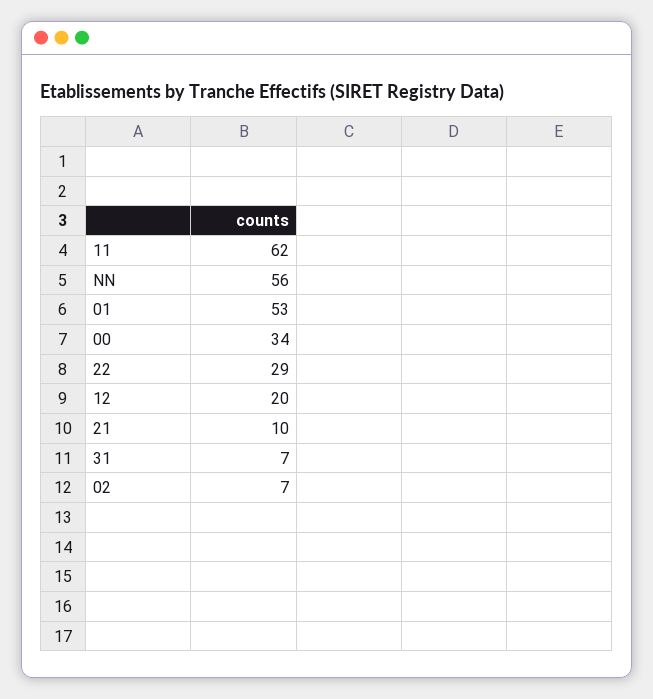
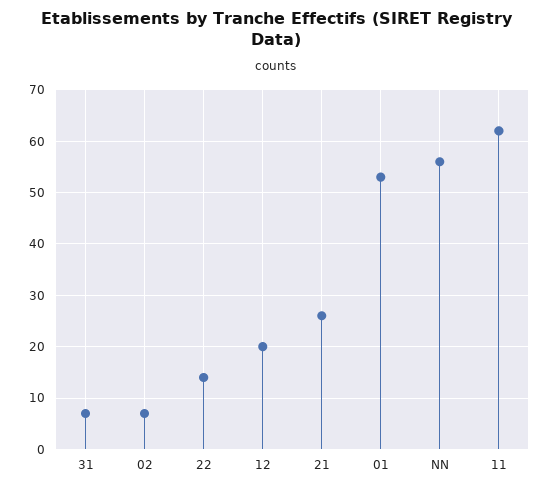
00: 34 -> none
22: 29 -> 15
21: 10 -> 25

